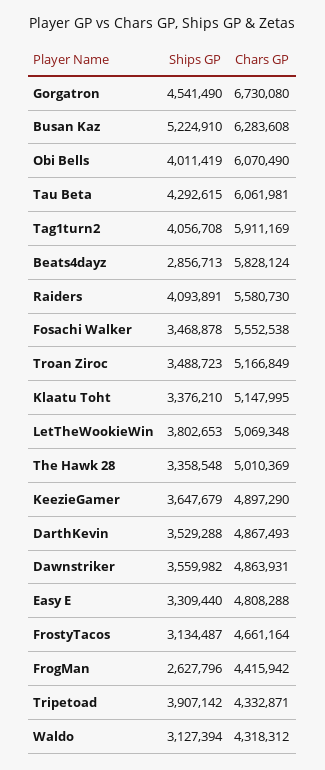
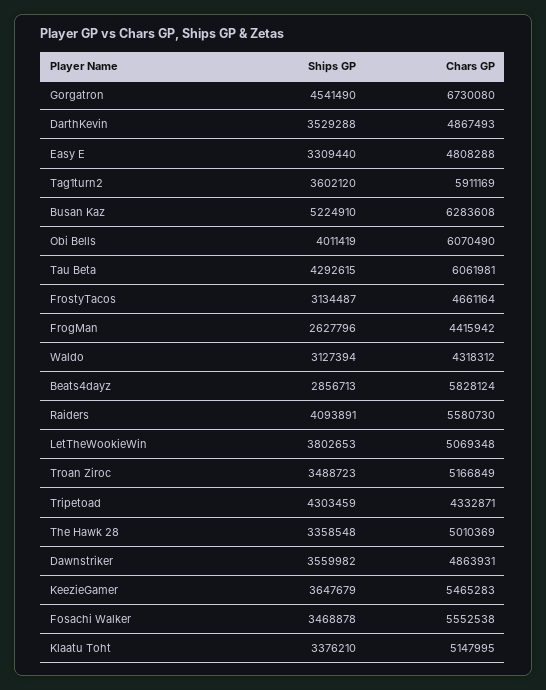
Ships GP, Tag1turn2: 4056708 -> 3602120
Chars GP, KeezieGamer: 4897290 -> 5465283
Ships GP, Tripetoad: 3907142 -> 4303459

